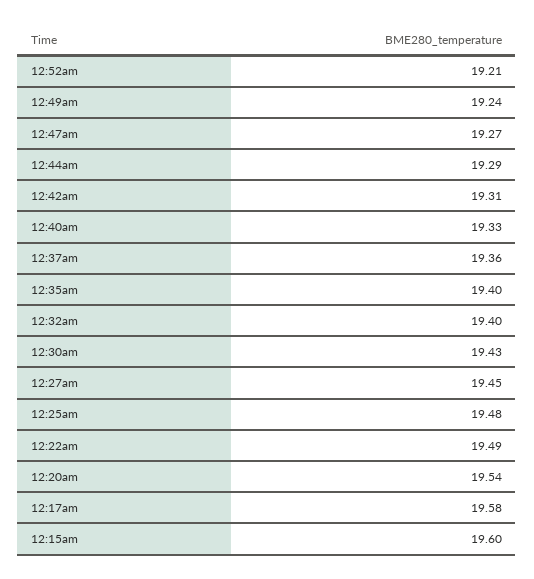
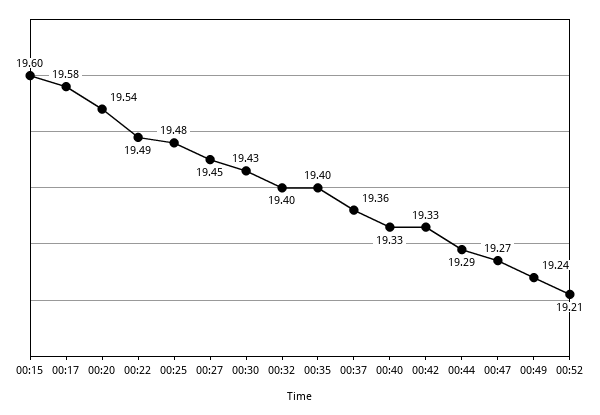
12:42am: 19.31 -> 19.33

